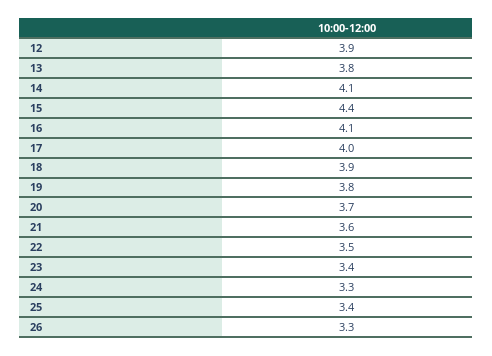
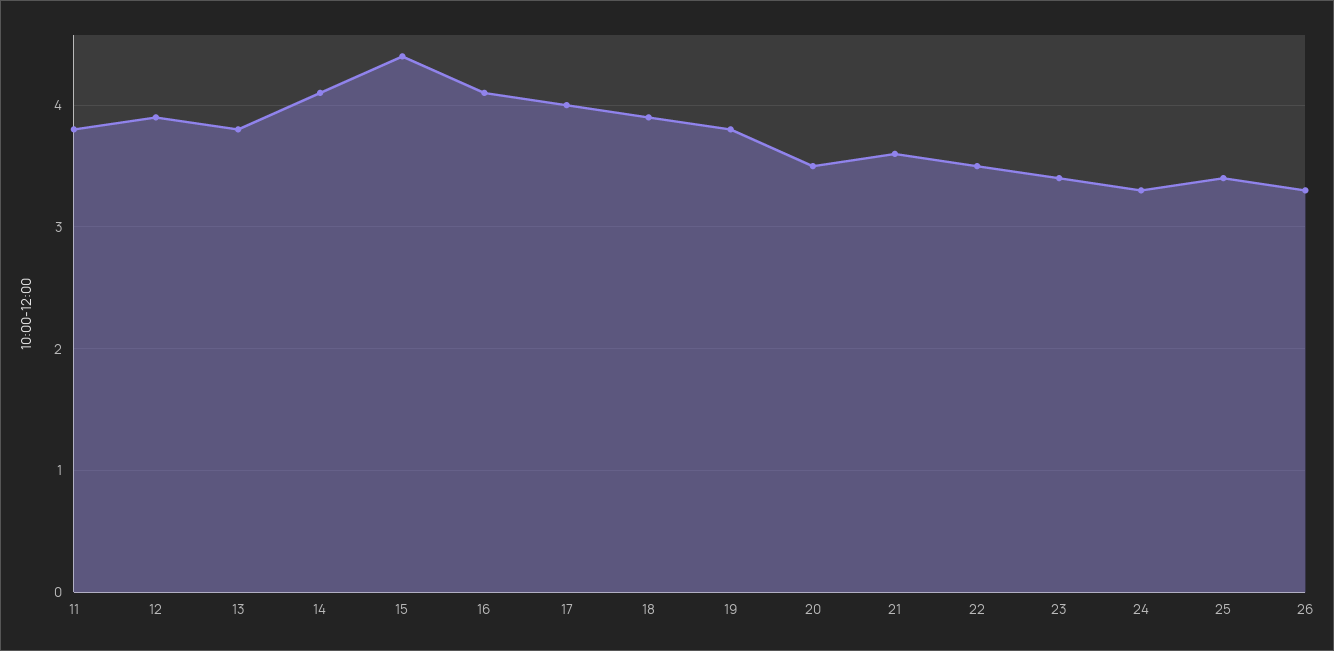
20: 3.7 -> 3.5
11: none -> 3.8

